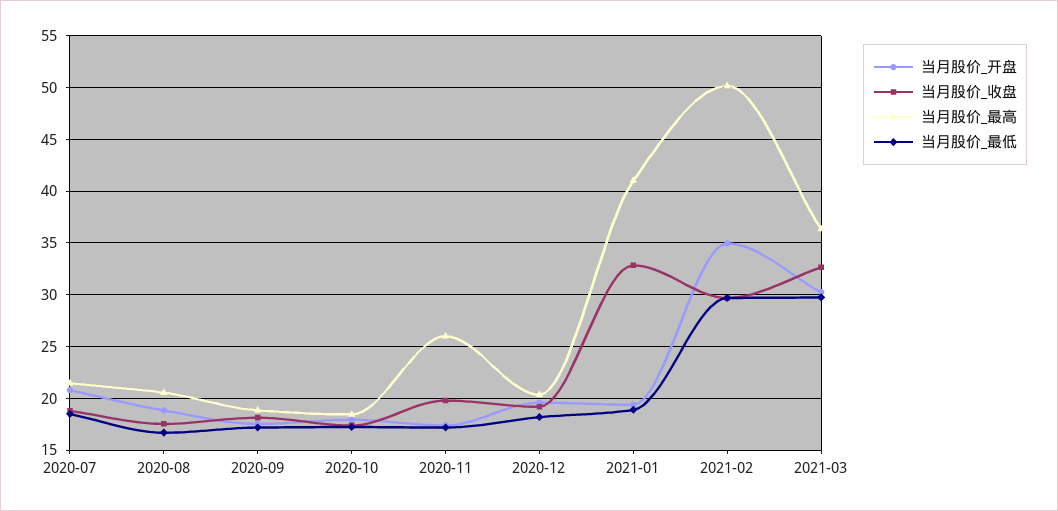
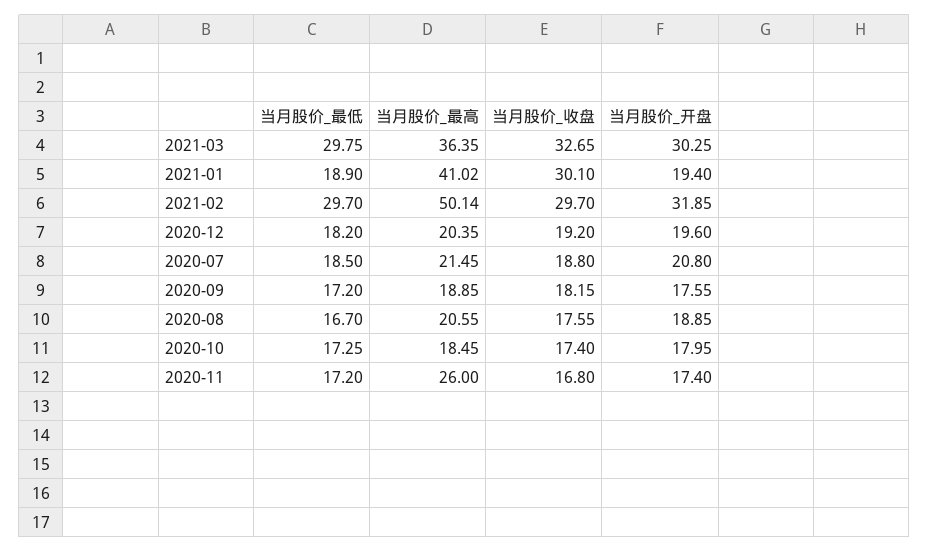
当月股价_收盘, 2020-11: 20 -> 16.8
当月股价_收盘, 2021-01: 33 -> 30.1
当月股价_开盘, 2021-02: 35 -> 31.85

